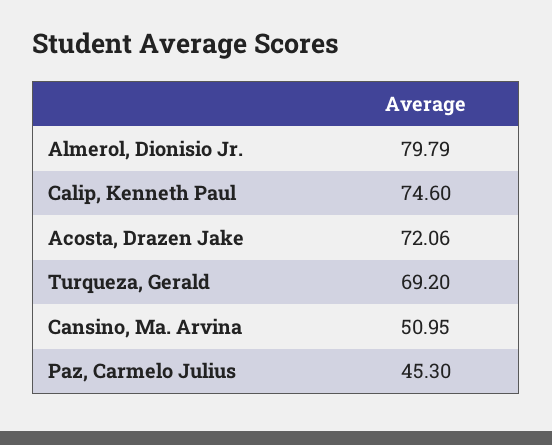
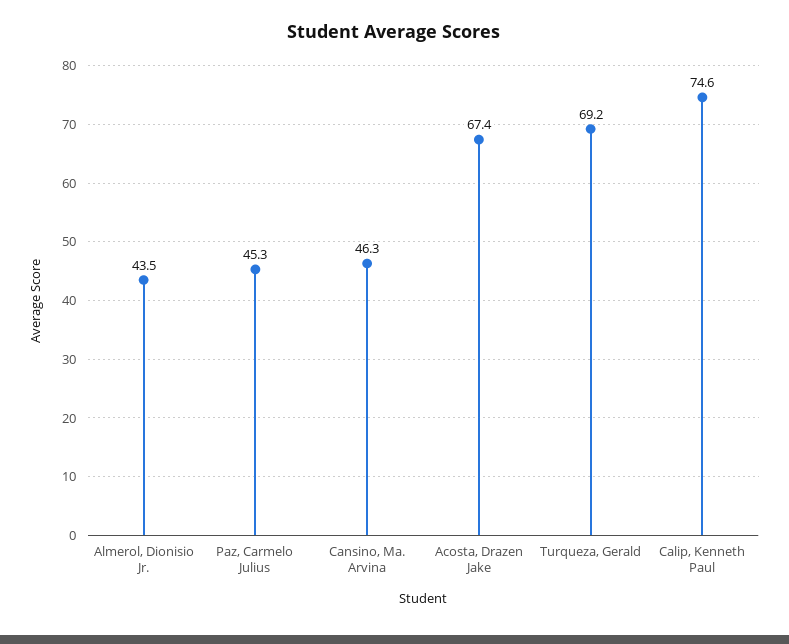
Almerol, Dionisio Jr.: 79.79 -> 43.5
Acosta, Drazen Jake: 72.06 -> 67.4
Cansino, Ma. Arvina: 50.95 -> 46.3

